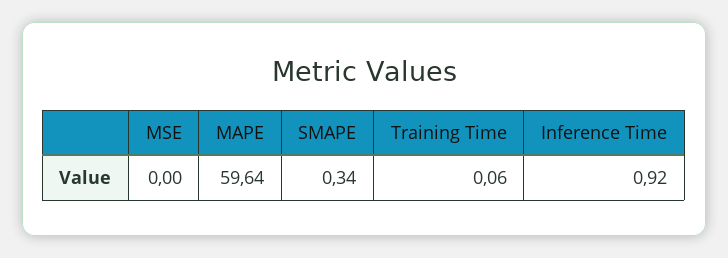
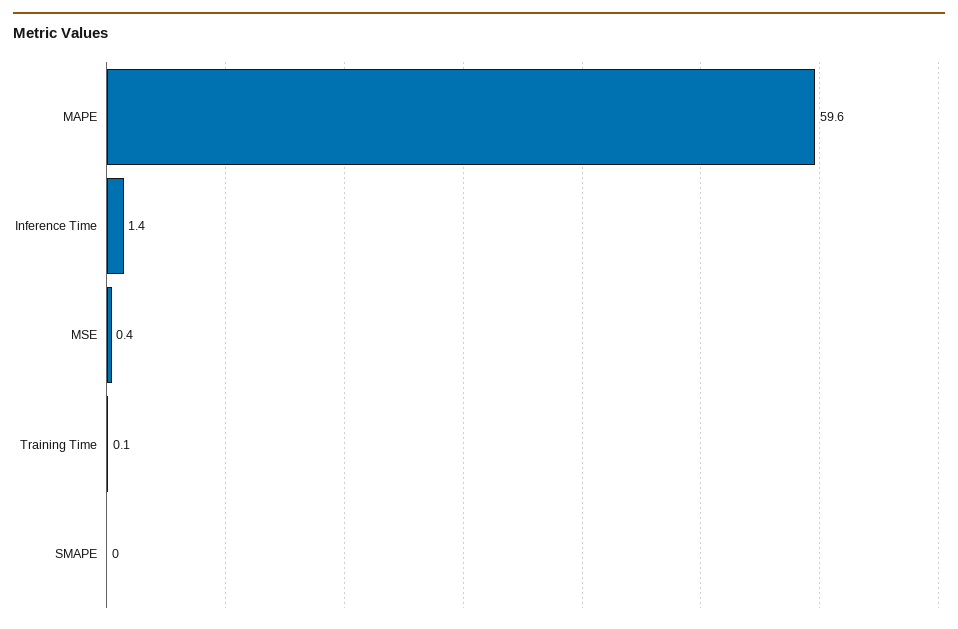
MSE: 0 -> 0.4
SMAPE: 0.34 -> 0
Inference Time: 0.92 -> 1.4

